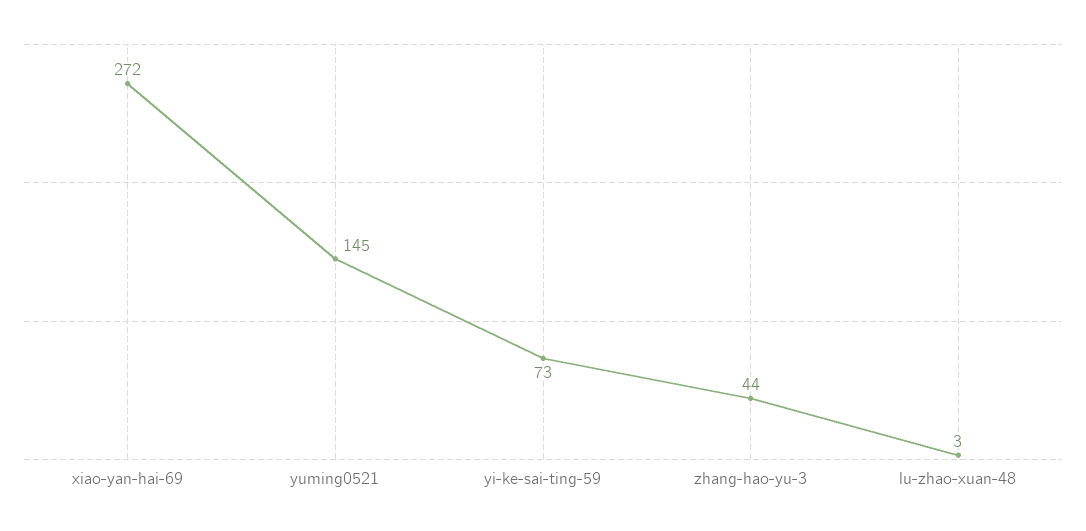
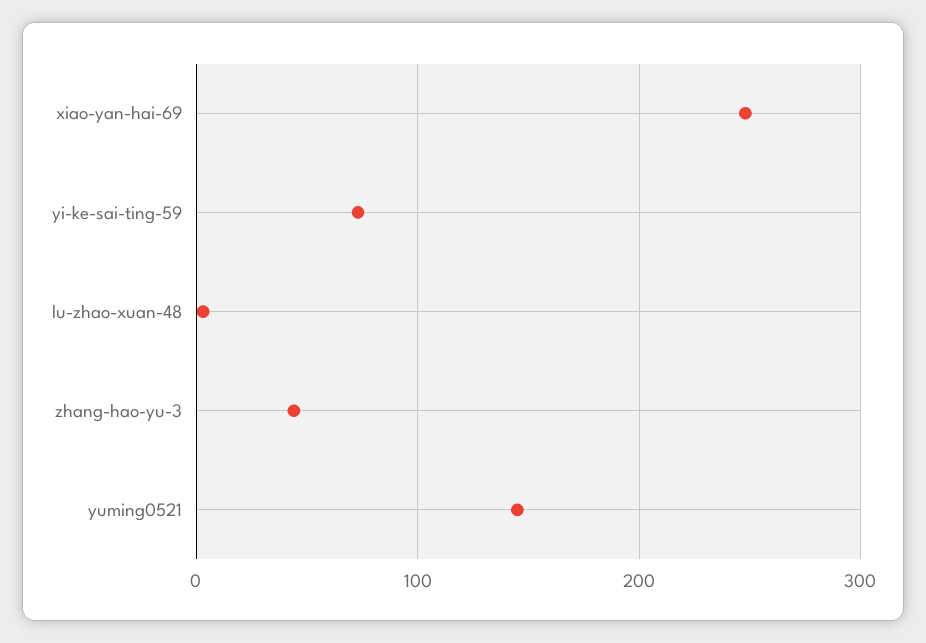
xiao-yan-hai-69: 272 -> 250

